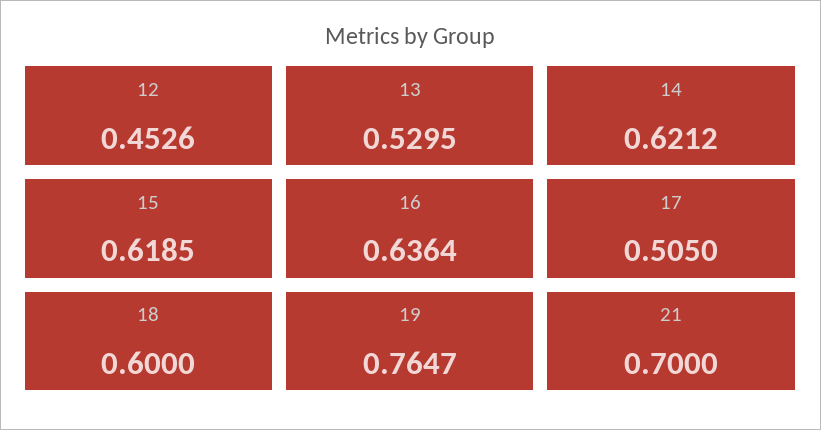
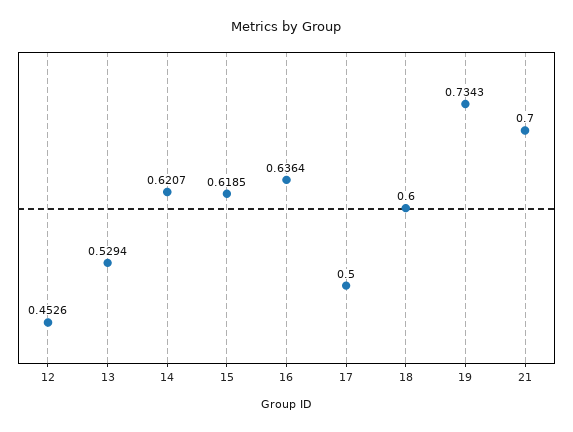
13: 0.5295 -> 0.5294
14: 0.6212 -> 0.6207
17: 0.505 -> 0.5
19: 0.7647 -> 0.7343

